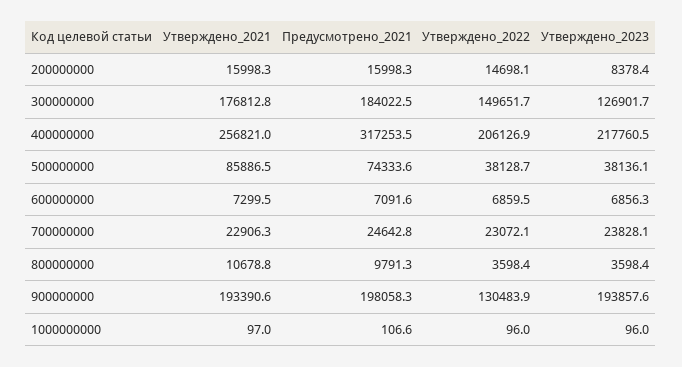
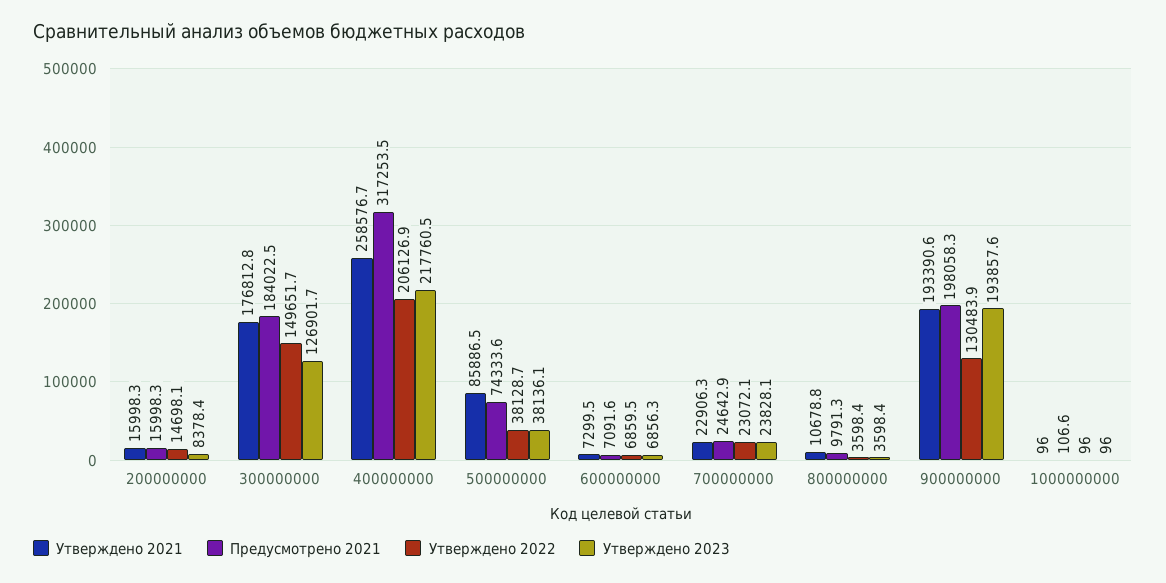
Утверждено_2021, 400000000: 256821 -> 258576.7
Предусмотрено_2021, 700000000: 24642.8 -> 24642.9
Утверждено_2021, 1000000000: 97 -> 96

